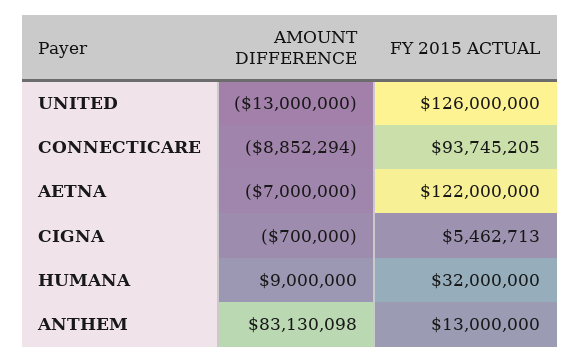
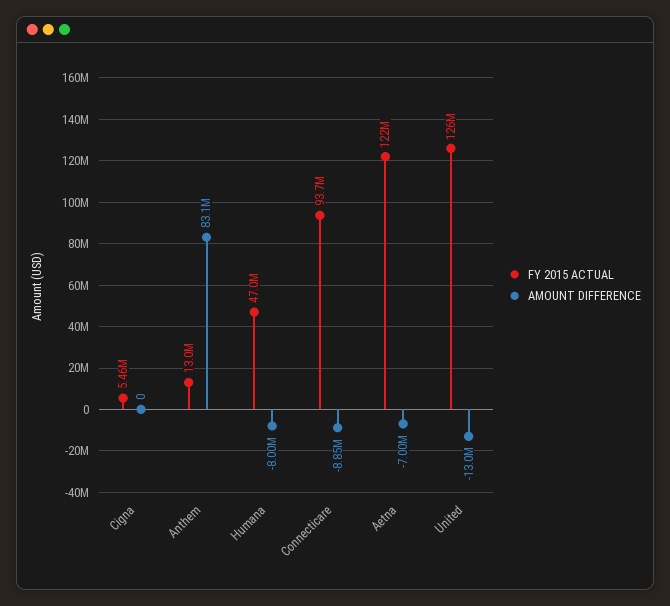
AMOUNT DIFFERENCE, CIGNA: -700000 -> 0
AMOUNT DIFFERENCE, HUMANA: 9000000 -> -8000000
FY 2015 ACTUAL, HUMANA: 32000000 -> 47000000

